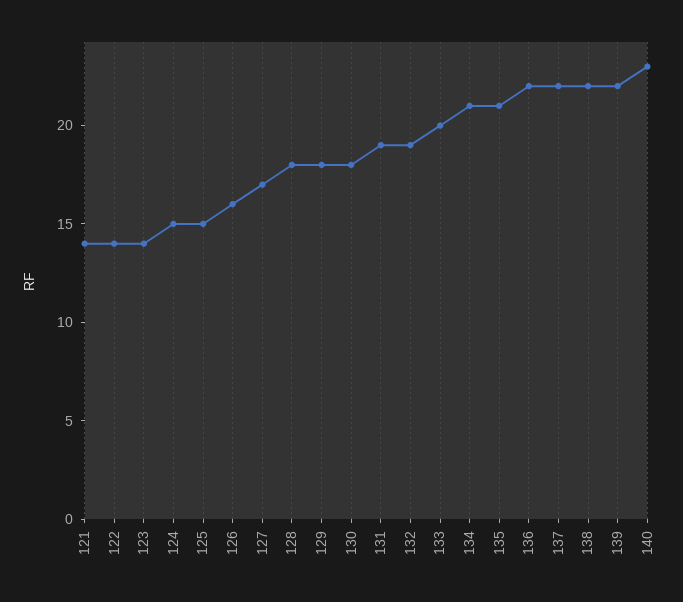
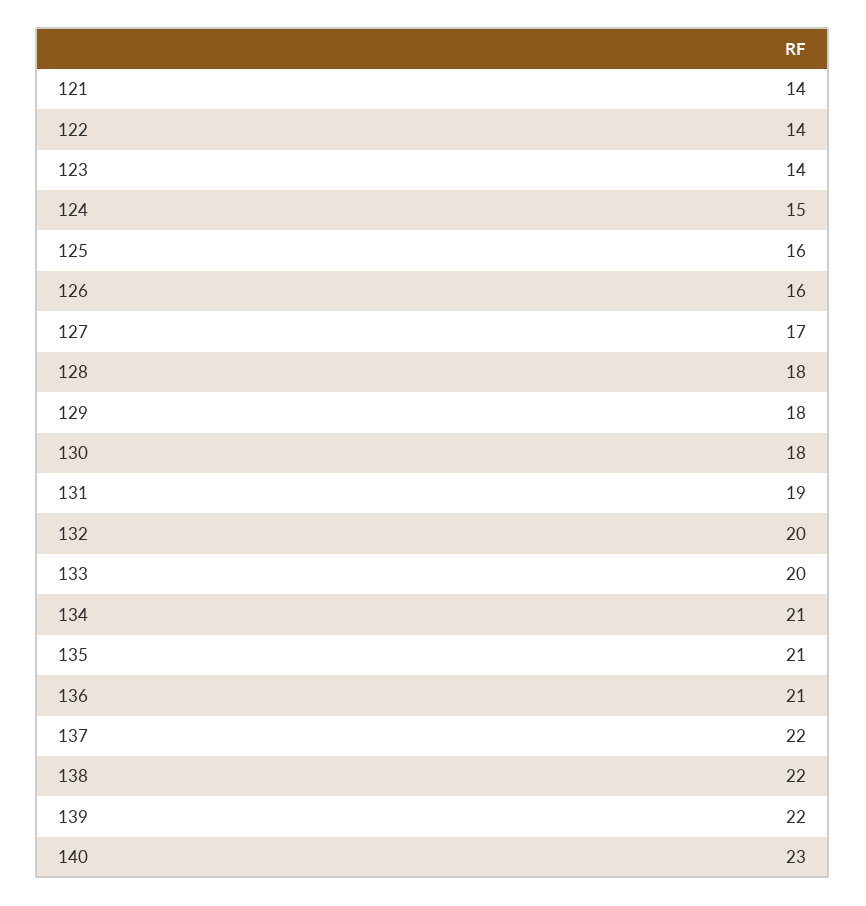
125: 15 -> 16
132: 19 -> 20
136: 22 -> 21

